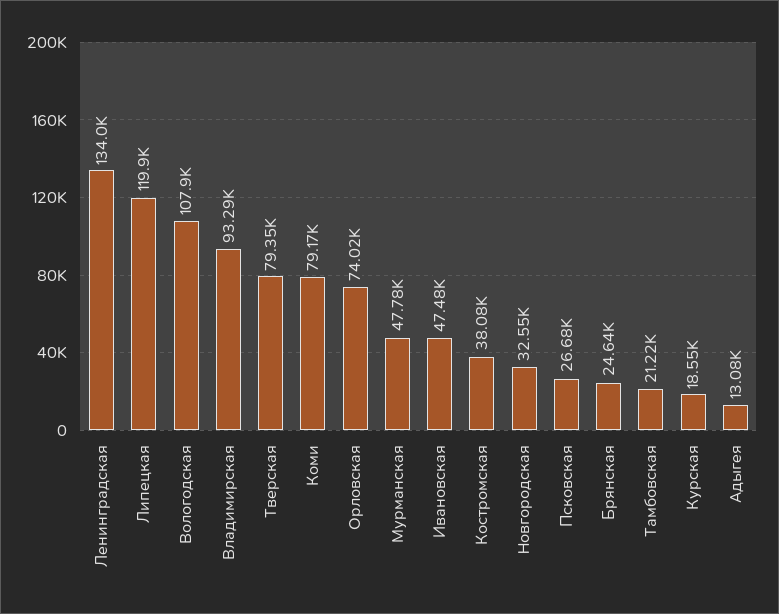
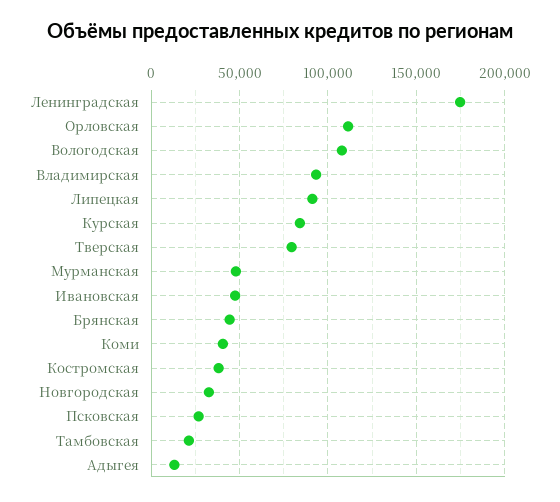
Ленинградская: 134000 -> 175000
Липецкая: 119900 -> 90000
Коми: 79170 -> 40000
Орловская: 74020 -> 110000
Брянская: 24640 -> 45000
Курская: 18550 -> 85000

